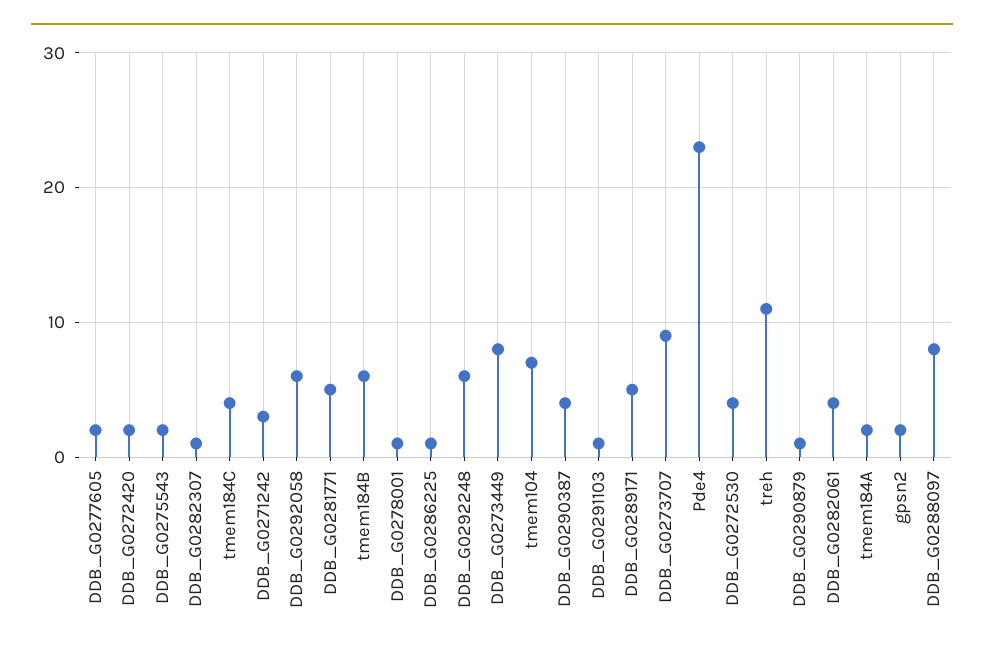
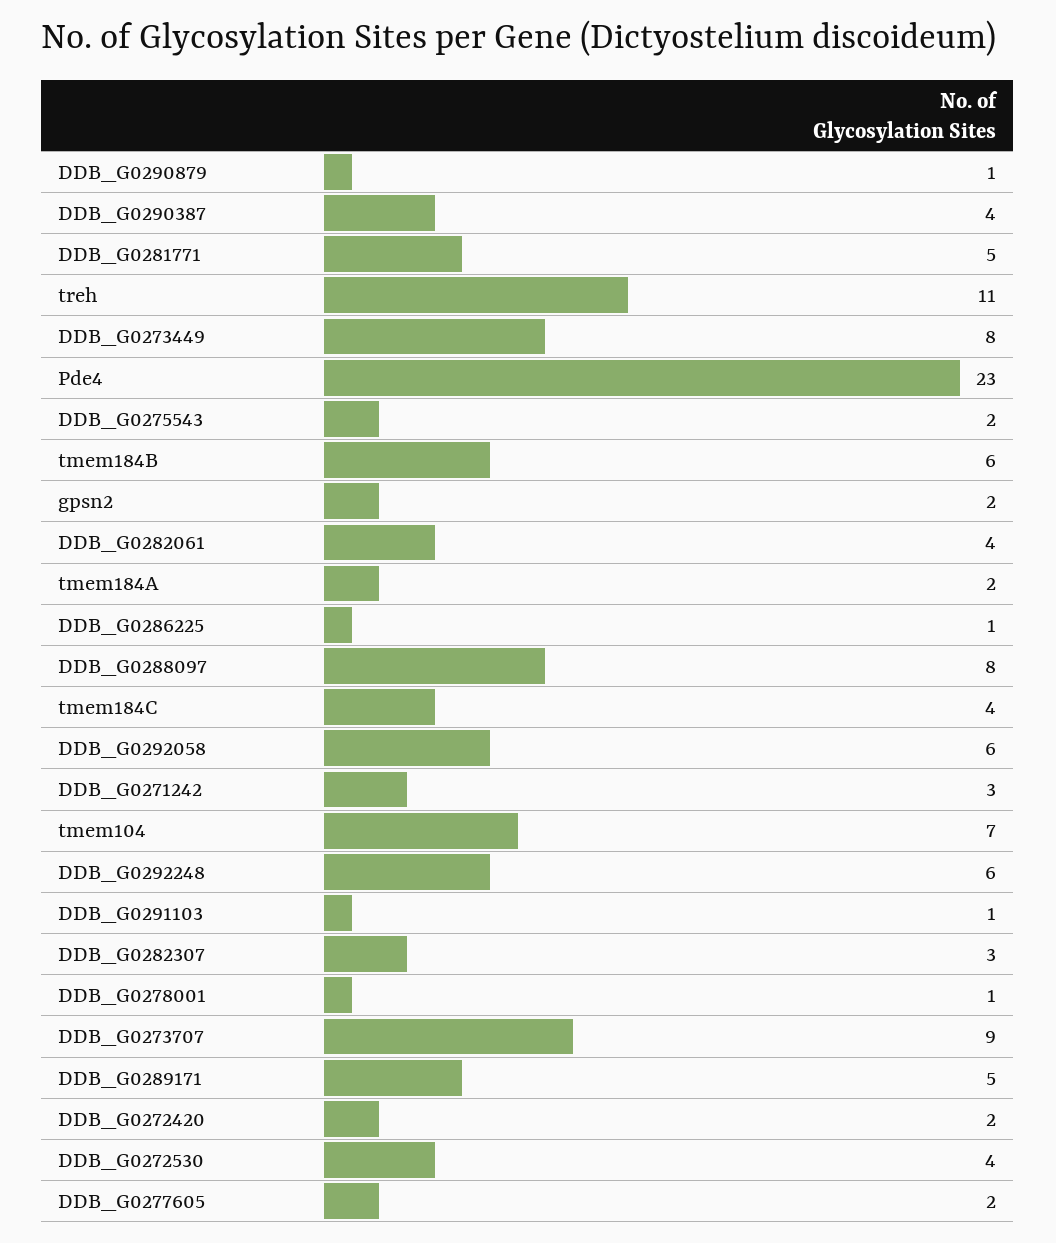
DDB_G0282307: 1 -> 3

